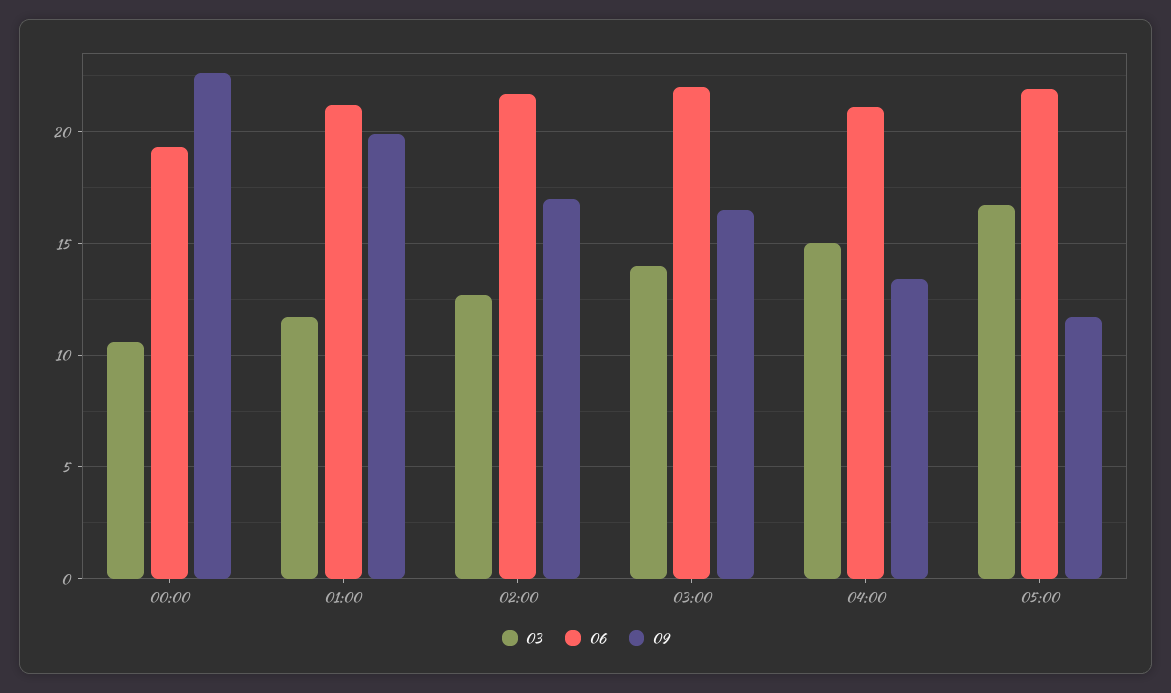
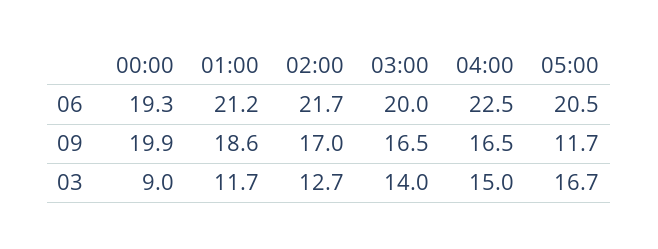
03, 00:00: 10.5 -> 9
09, 00:00: 22.5 -> 19.9
09, 01:00: 20 -> 18.6
06, 03:00: 22 -> 20
06, 04:00: 21 -> 22.5
09, 04:00: 13.5 -> 16.5
06, 05:00: 22 -> 20.5

